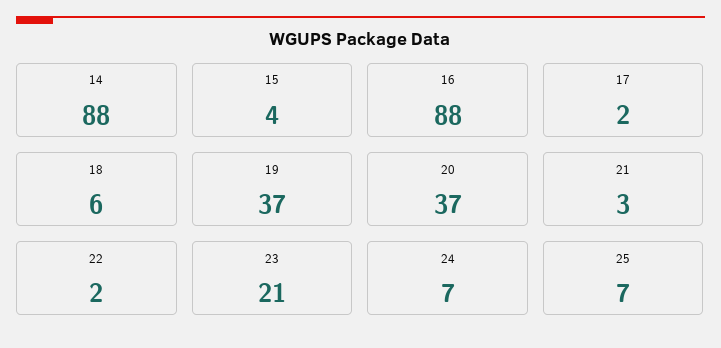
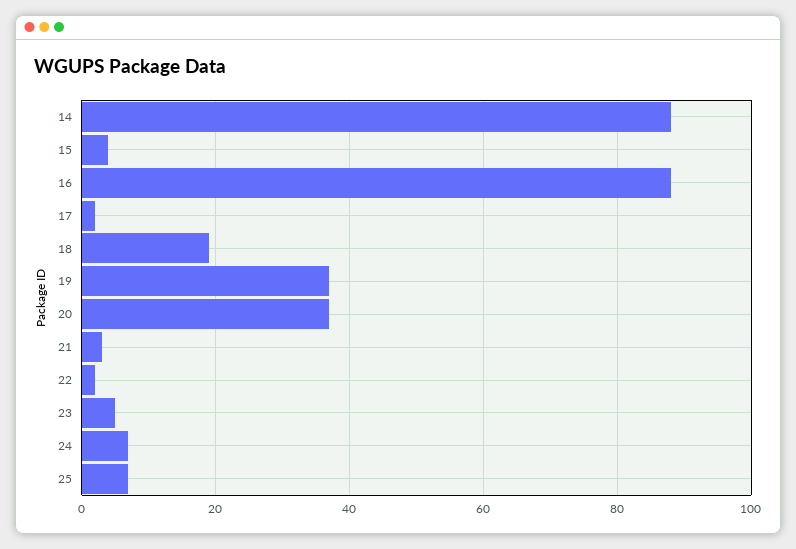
18: 6 -> 20
23: 21 -> 5

